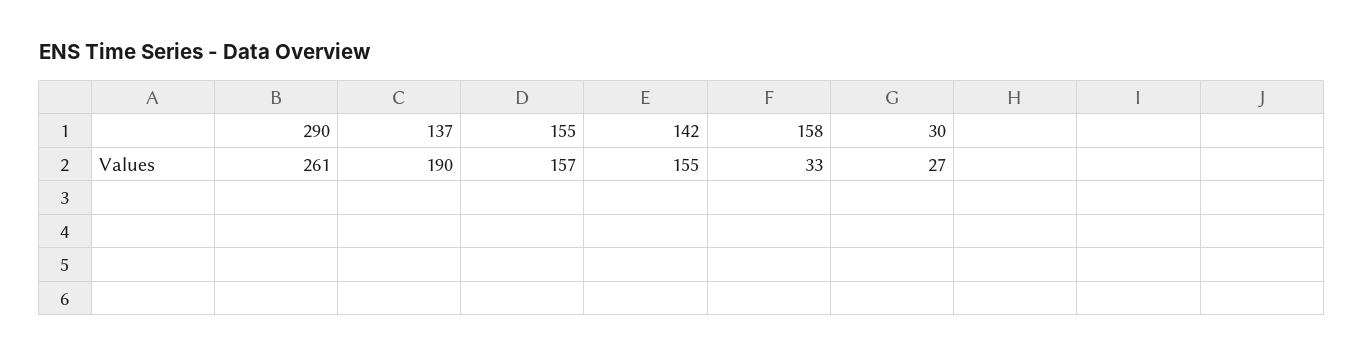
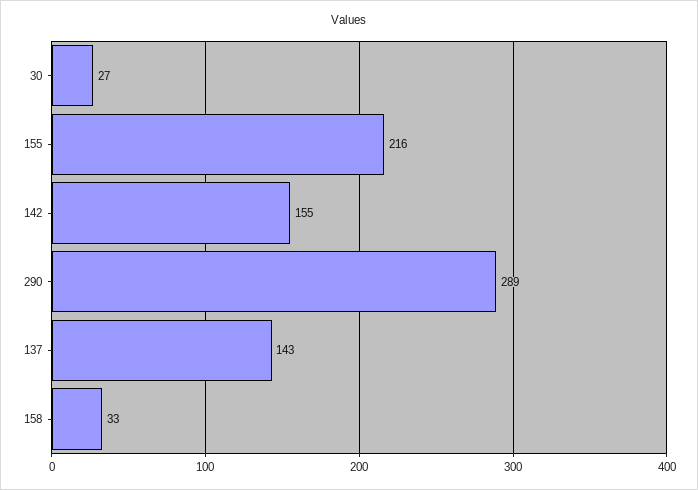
290: 261 -> 289
137: 190 -> 143
155: 157 -> 216

